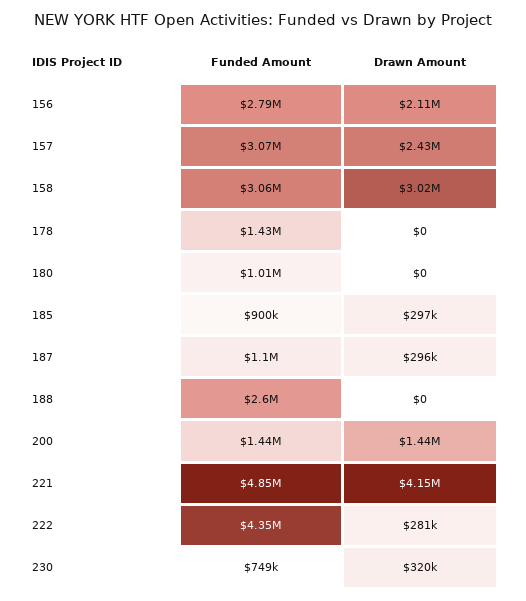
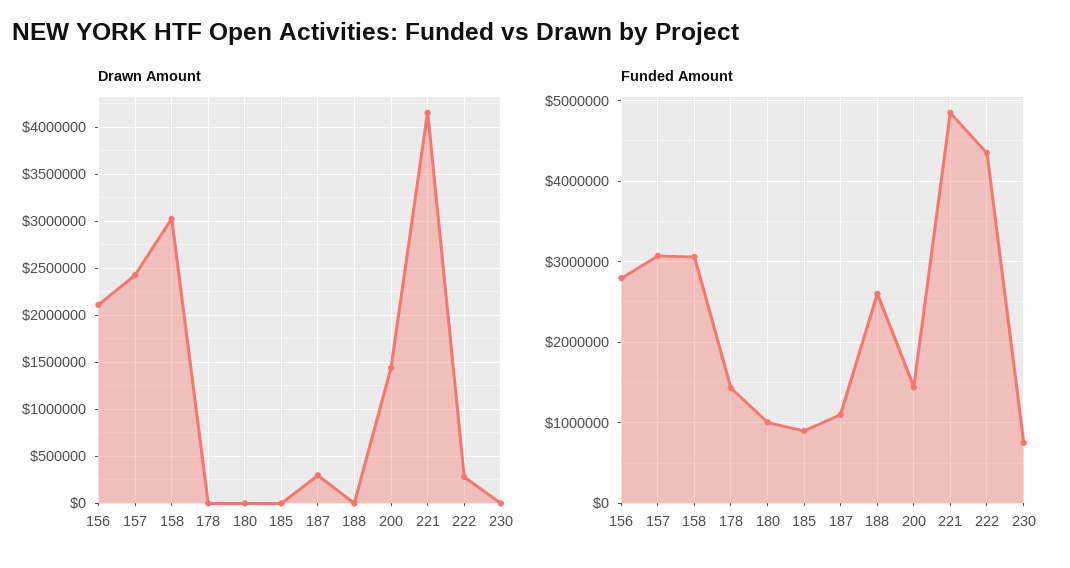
Drawn Amount, 185: 297000 -> 0
Drawn Amount, 230: 320000 -> 0

